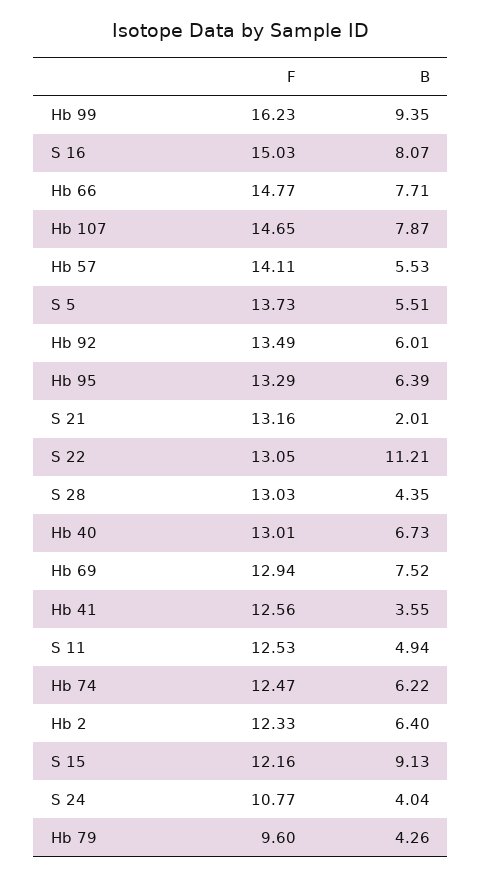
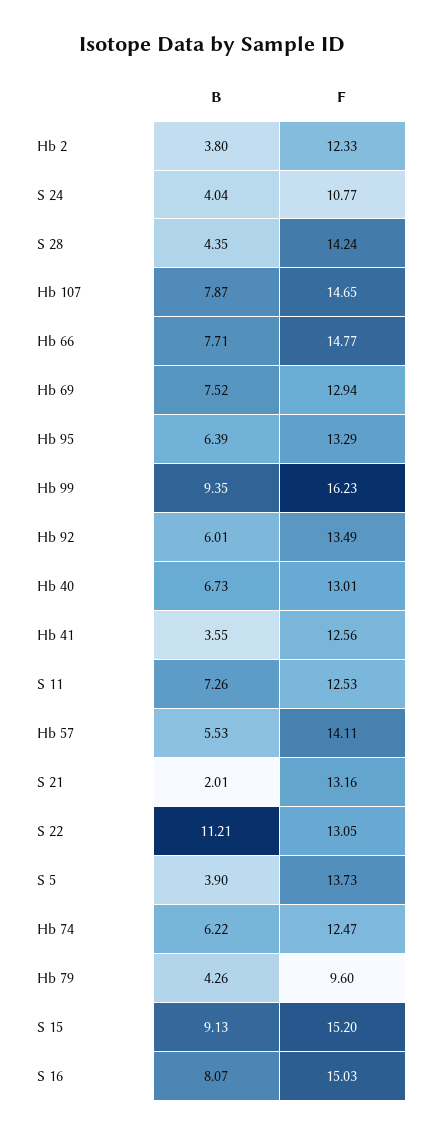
B, S 5: 5.51 -> 3.9
F, S 28: 13.03 -> 14.24
B, S 11: 4.94 -> 7.26
B, Hb 2: 6.4 -> 3.8
F, S 15: 12.16 -> 15.2

